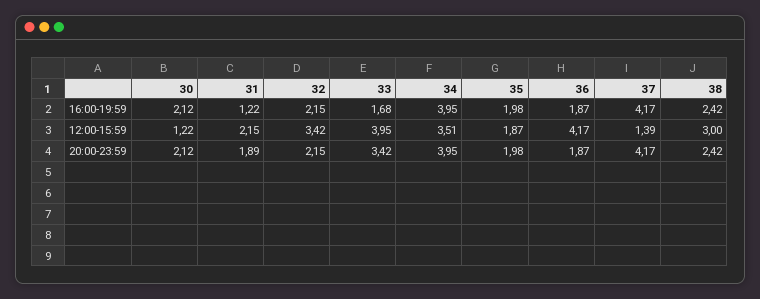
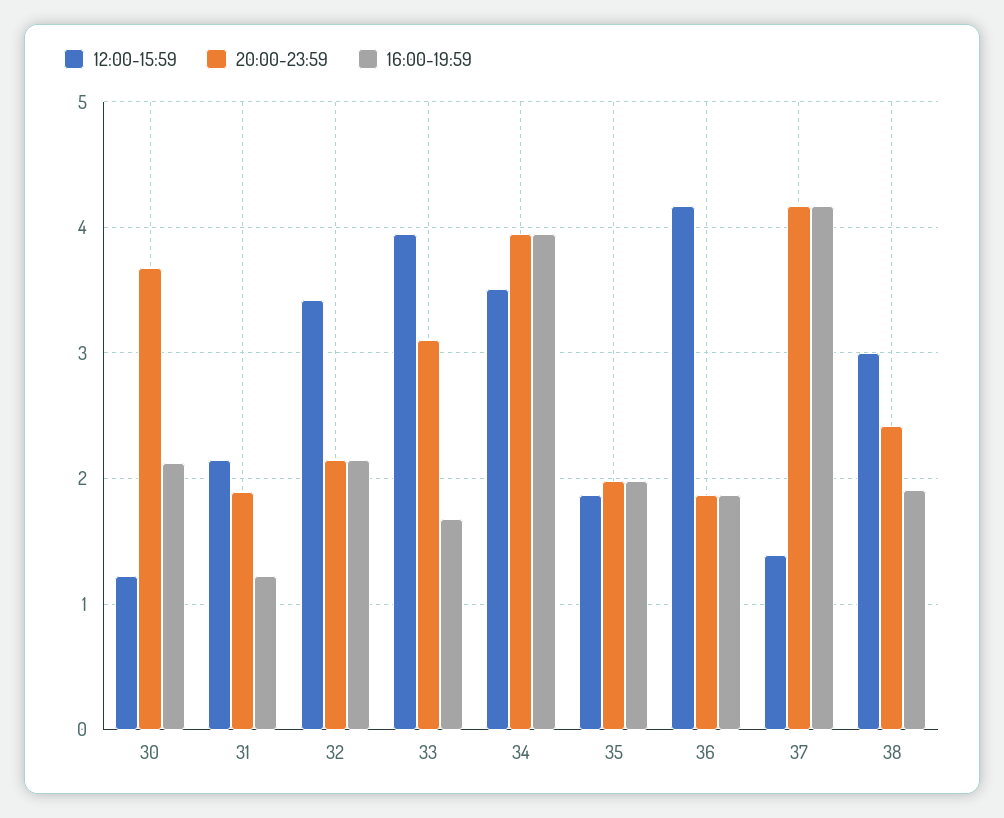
16:00-19:59, 38: 2.42 -> 1.9
20:00-23:59, 30: 2.12 -> 3.7
20:00-23:59, 33: 3.42 -> 3.1

